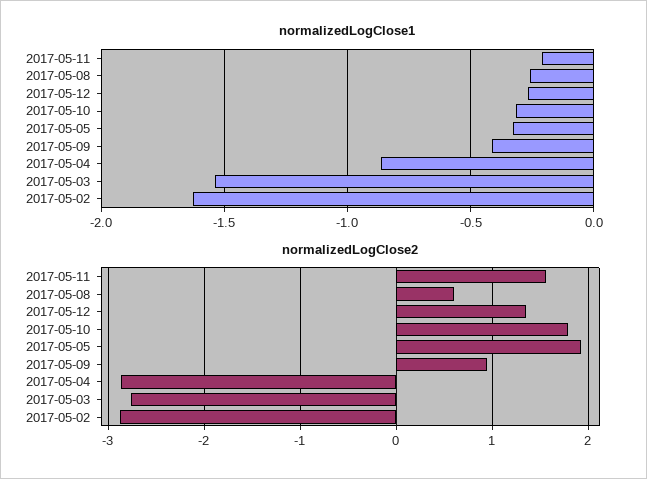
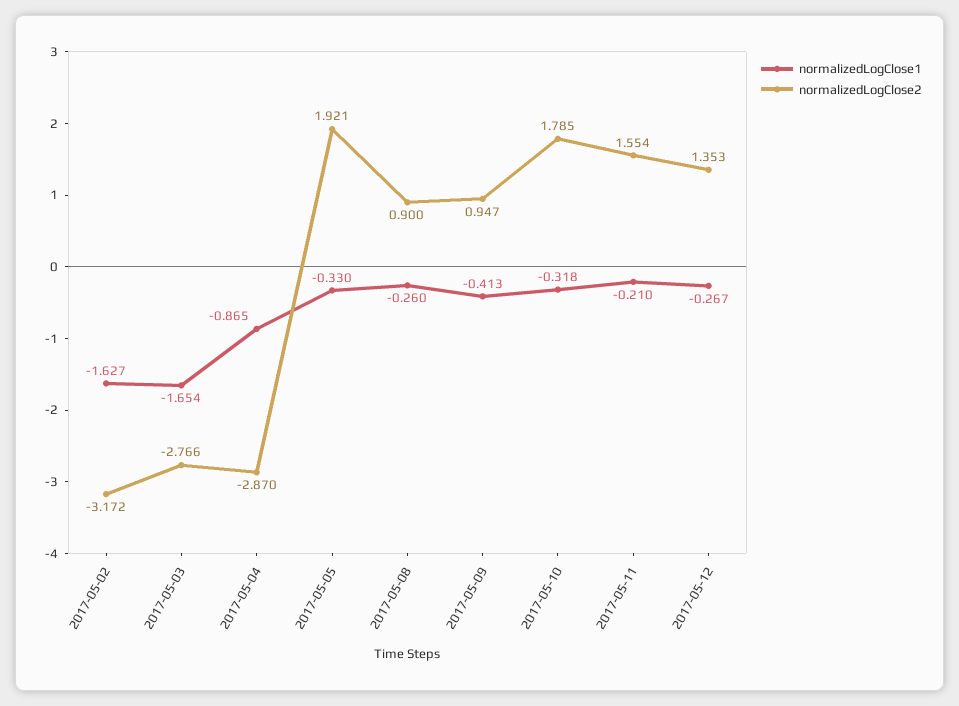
normalizedLogClose1, 2017-05-03: -1.55 -> -1.654
normalizedLogClose2, 2017-05-08: 0.6 -> 0.9
normalizedLogClose2, 2017-05-02: -2.9 -> -3.172

